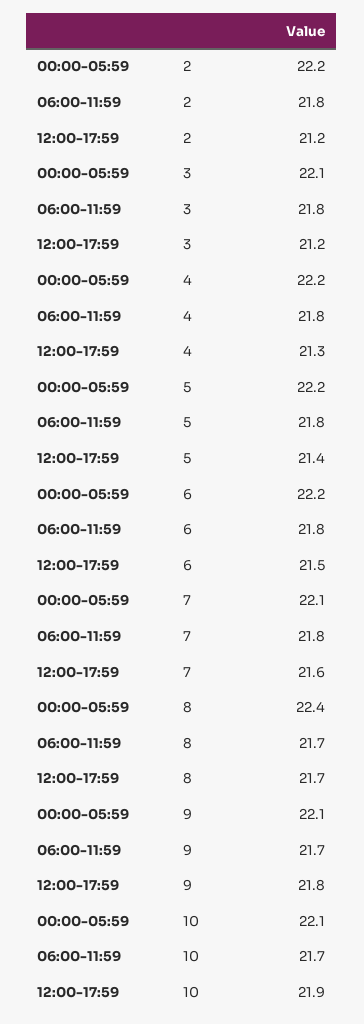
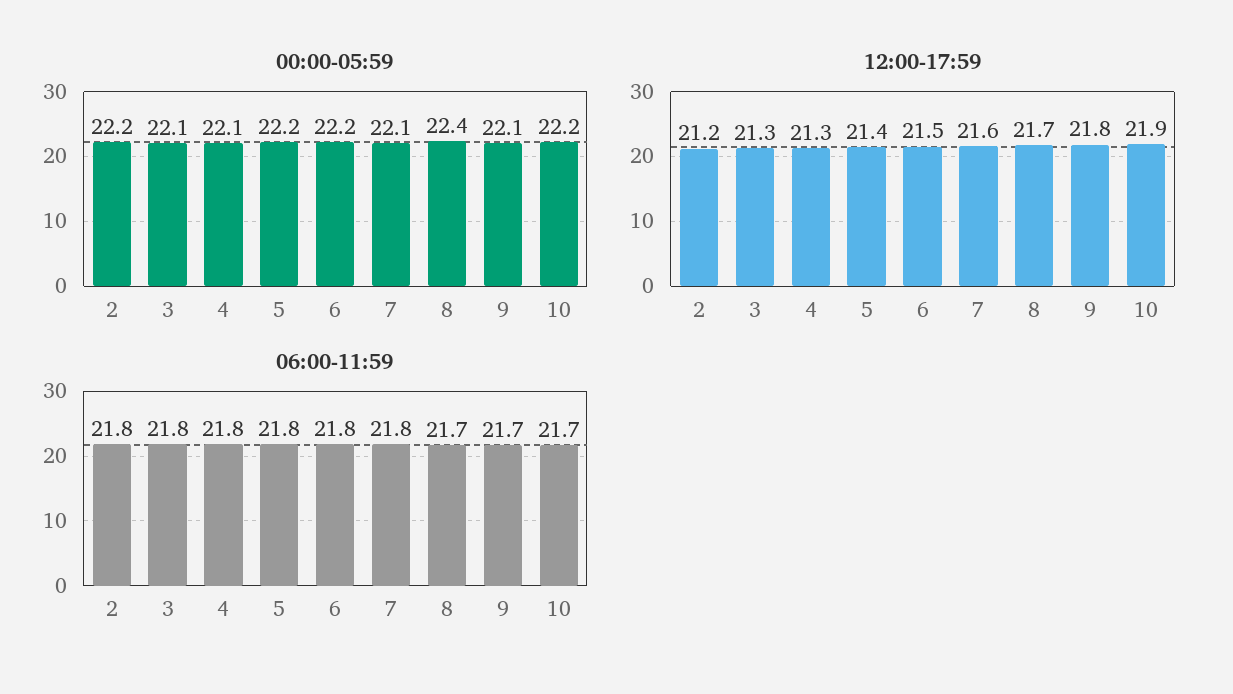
12:00-17:59, 3: 21.2 -> 21.3
00:00-05:59, 4: 22.2 -> 22.1
00:00-05:59, 10: 22.1 -> 22.2

